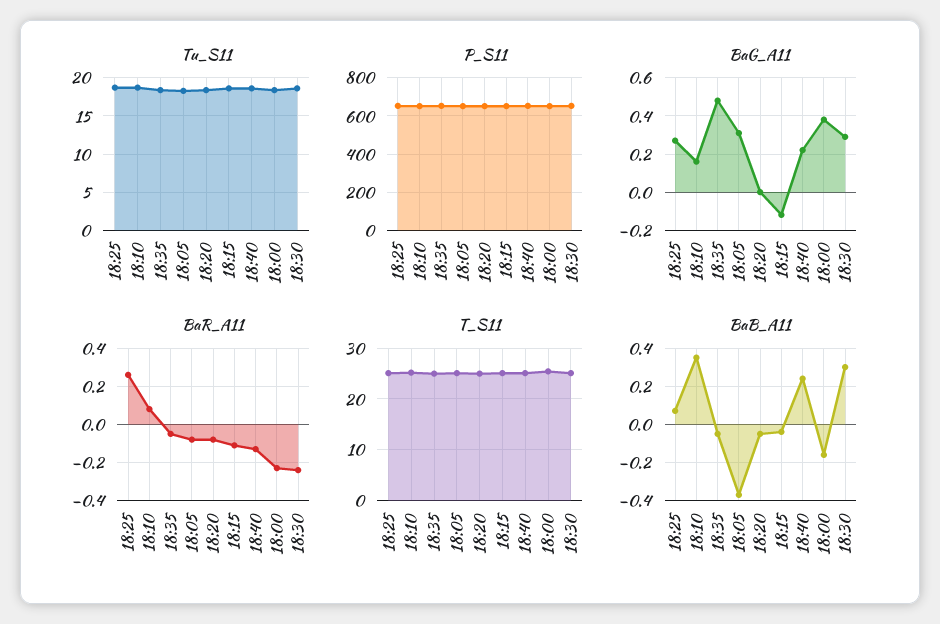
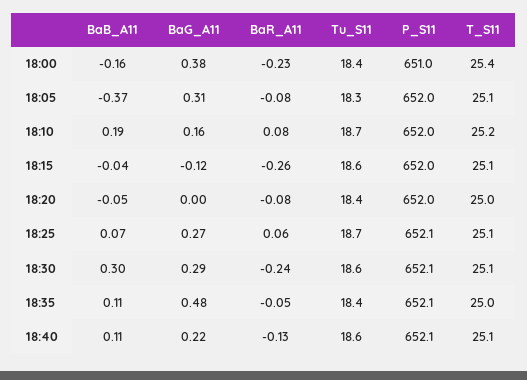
BaR_A11, 18:25: 0.25 -> 0.06
BaR_A11, 18:15: -0.1 -> -0.26
BaB_A11, 18:10: 0.35 -> 0.19
BaB_A11, 18:35: -0.05 -> 0.11
BaB_A11, 18:40: 0.25 -> 0.11

